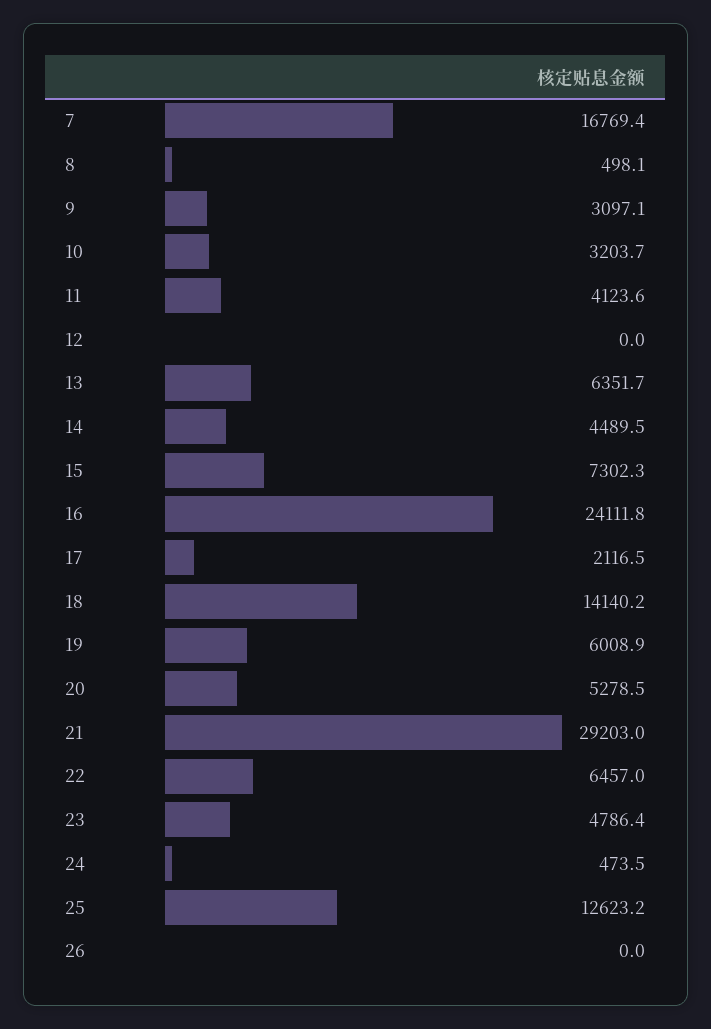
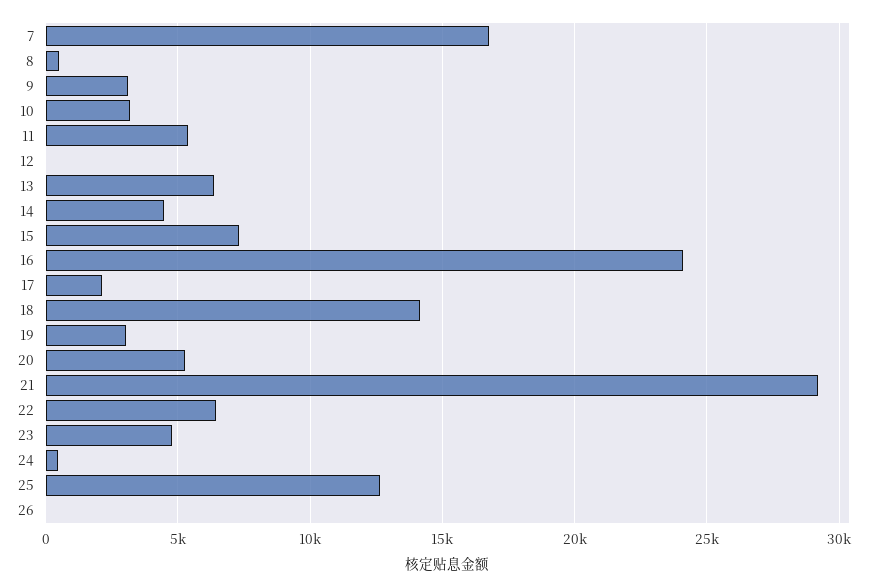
11: 4123.6 -> 5500
19: 6008.9 -> 3000

